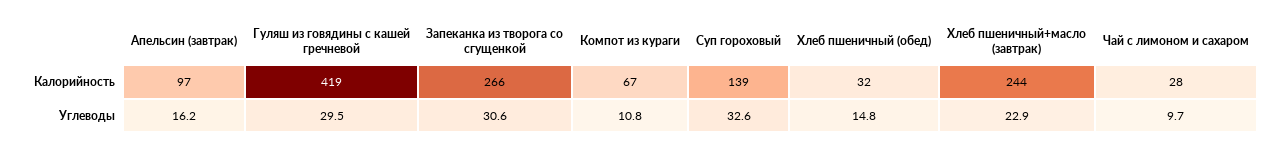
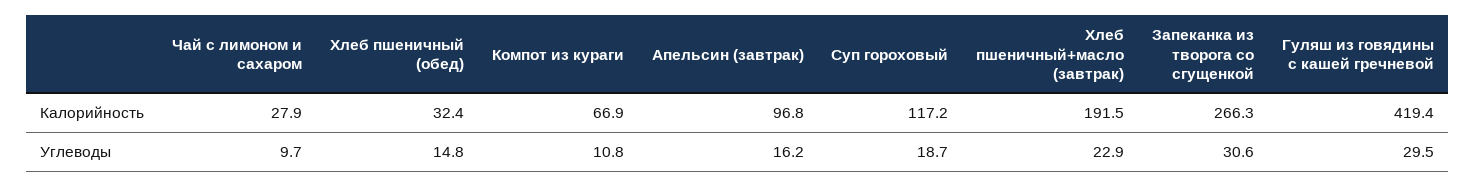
Суп гороховый, Калорийность: 139 -> 117.2
Хлеб пшеничный+масло (завтрак), Калорийность: 244 -> 191.5
Суп гороховый, Углеводы: 32.6 -> 18.7

